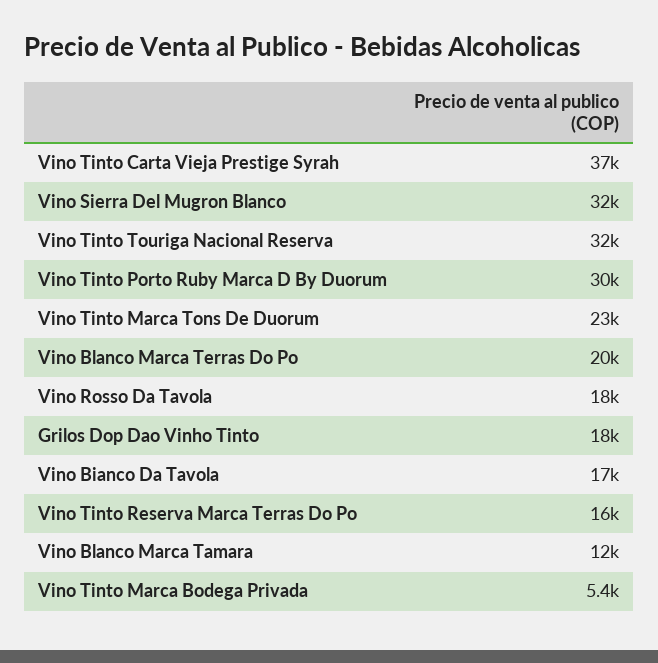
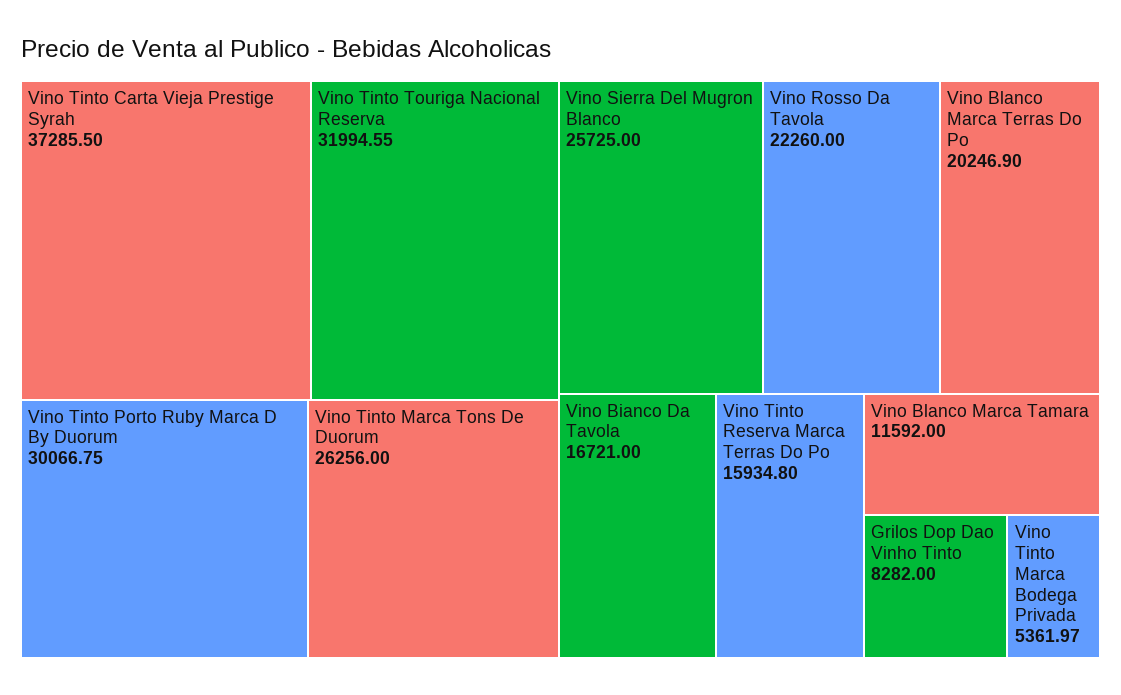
Vino Sierra Del Mugron Blanco: 32000 -> 25725
Vino Tinto Marca Tons De Duorum: 23000 -> 26256
Vino Rosso Da Tavola: 18000 -> 22260
Grilos Dop Dao Vinho Tinto: 18000 -> 8282

